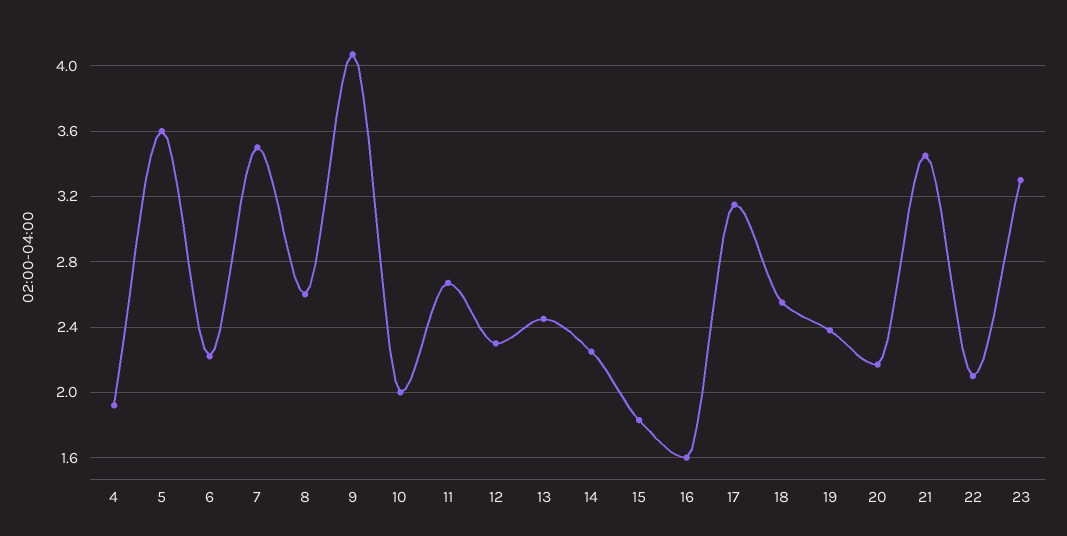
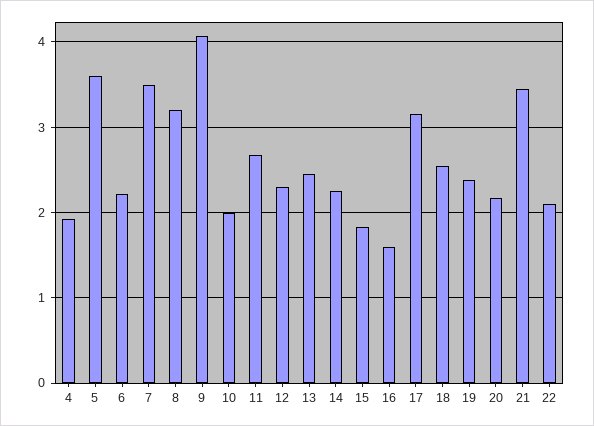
8: 2.6 -> 3.2
23: 3.3 -> none

